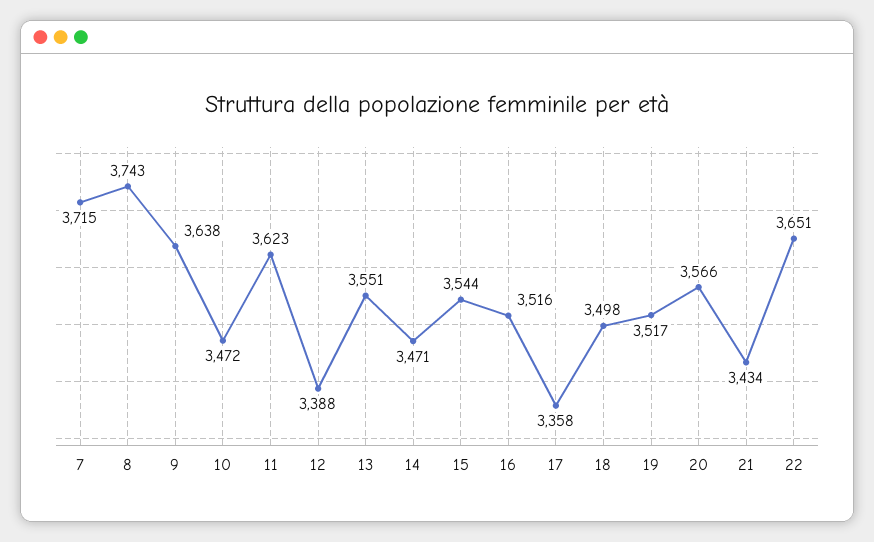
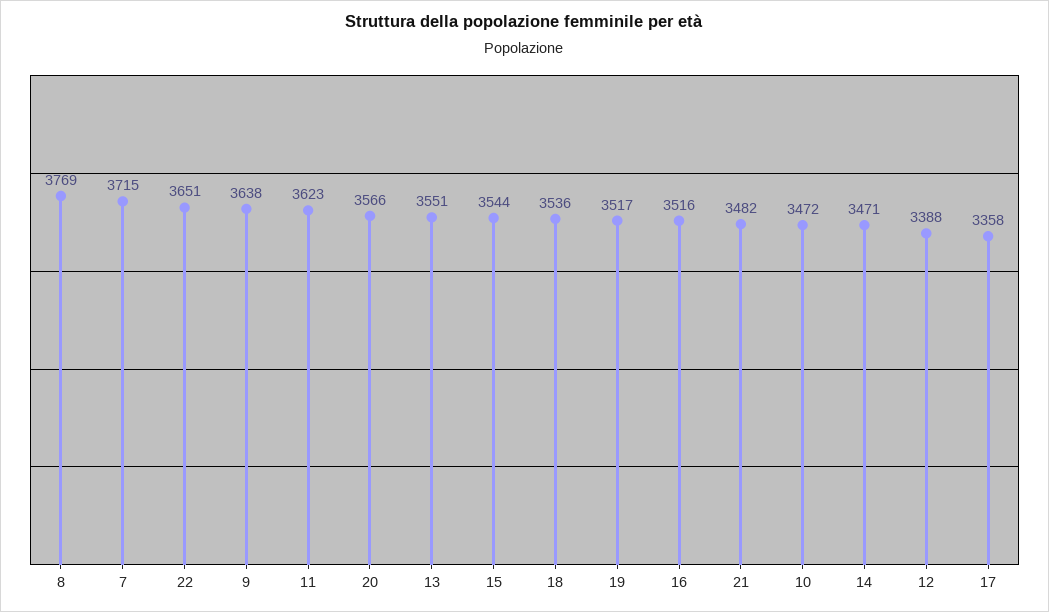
8: 3743 -> 3769
18: 3498 -> 3536
21: 3434 -> 3482

